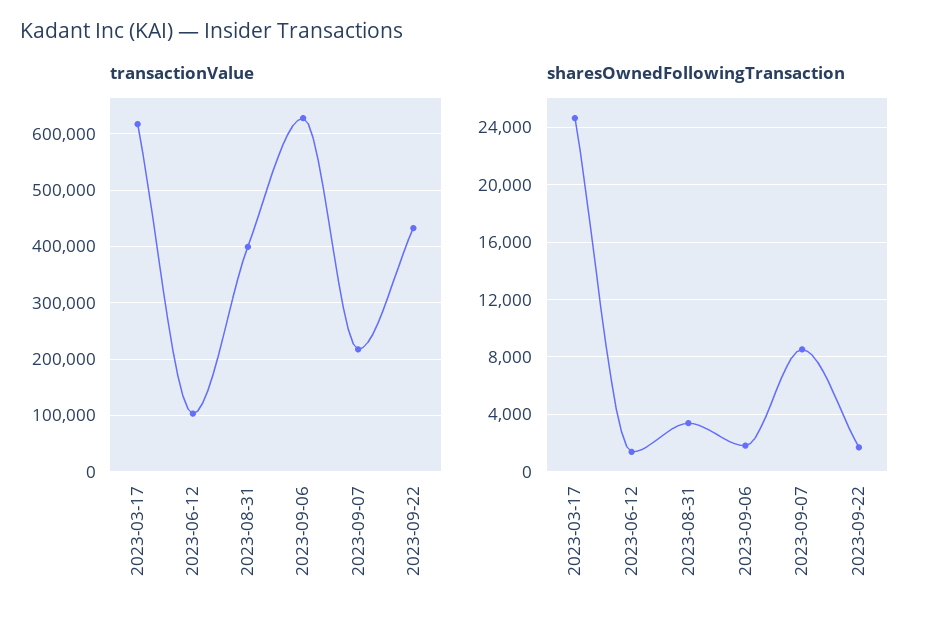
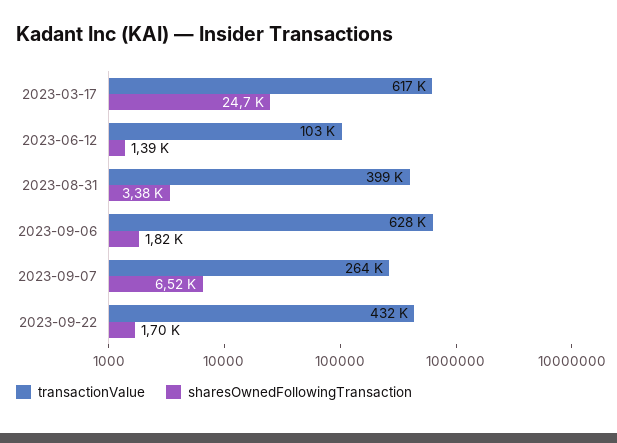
transactionValue, 2023-09-07: 220000 -> 264000
sharesOwnedFollowingTransaction, 2023-09-07: 8500 -> 6520

